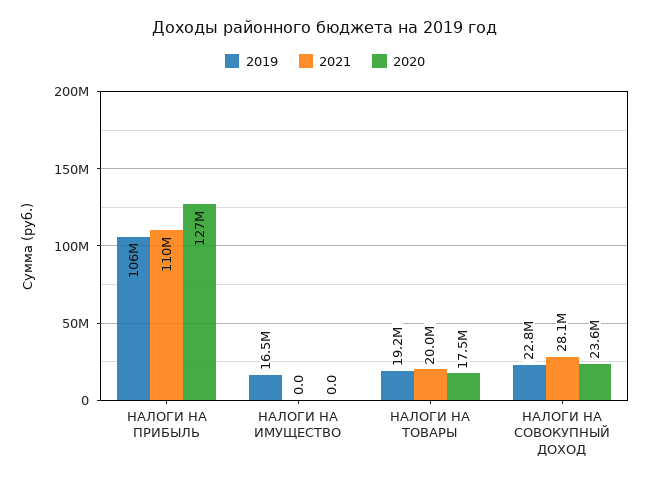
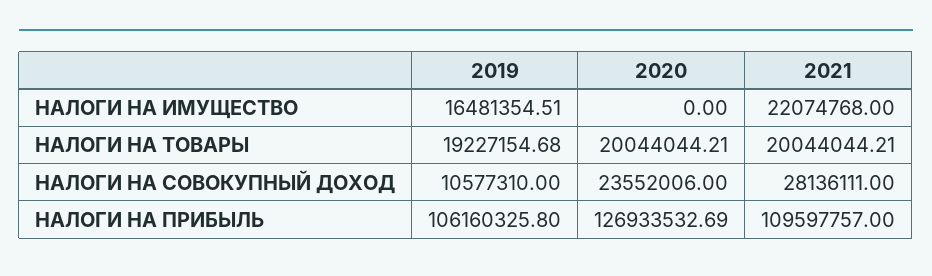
2021, НАЛОГИ НА ИМУЩЕСТВО: 0 -> 22074768
2020, НАЛОГИ НА ТОВАРЫ: 17500000 -> 20044044.21
2019, НАЛОГИ НА СОВОКУПНЫЙ ДОХОД: 22800000 -> 10577310

